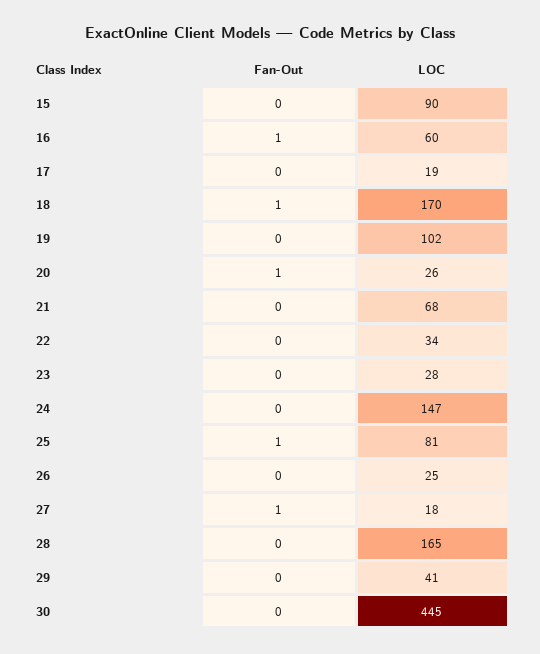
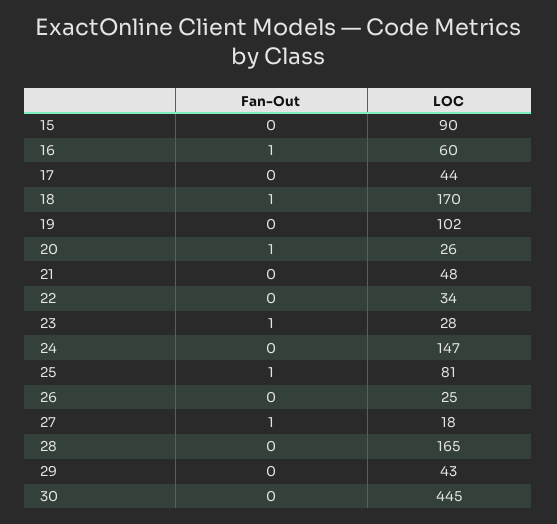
LOC, 17: 19 -> 44
LOC, 21: 68 -> 48
Fan-Out, 23: 0 -> 1
LOC, 29: 41 -> 43

